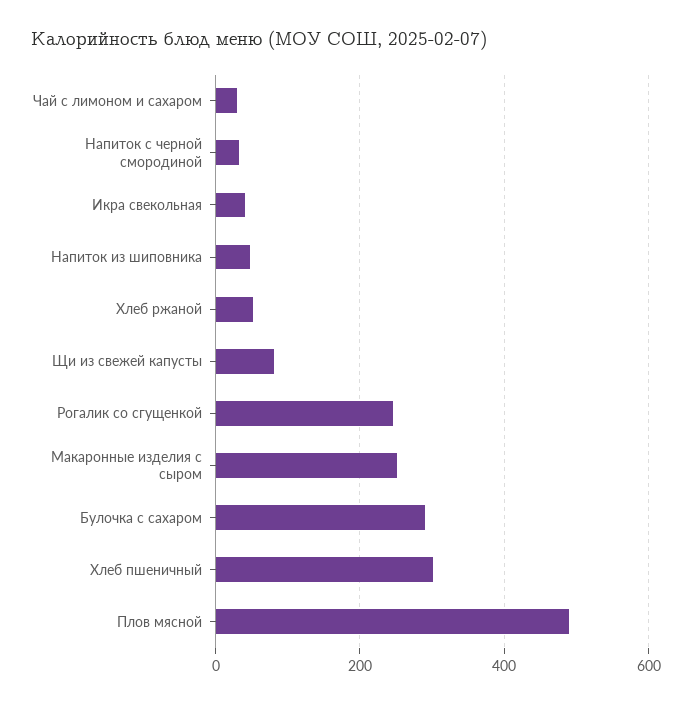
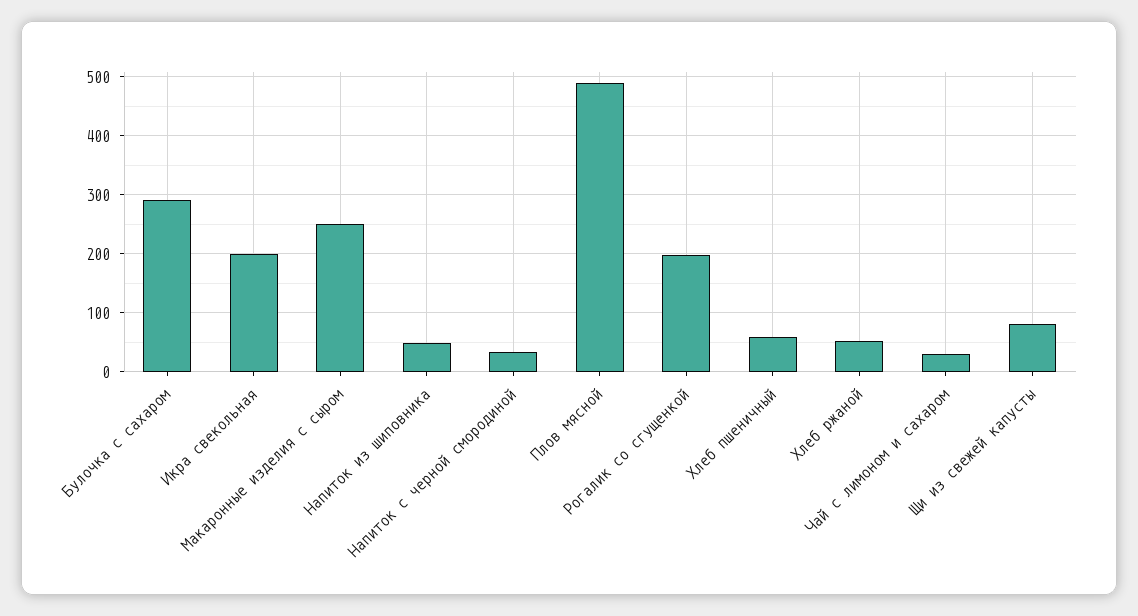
Икра свекольная: 40 -> 200
Рогалик со сгущенкой: 240 -> 200
Хлеб пшеничный: 300 -> 60

